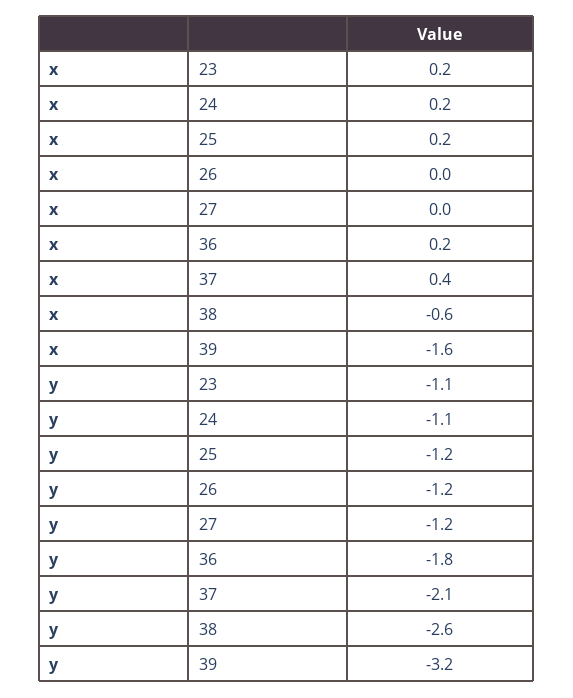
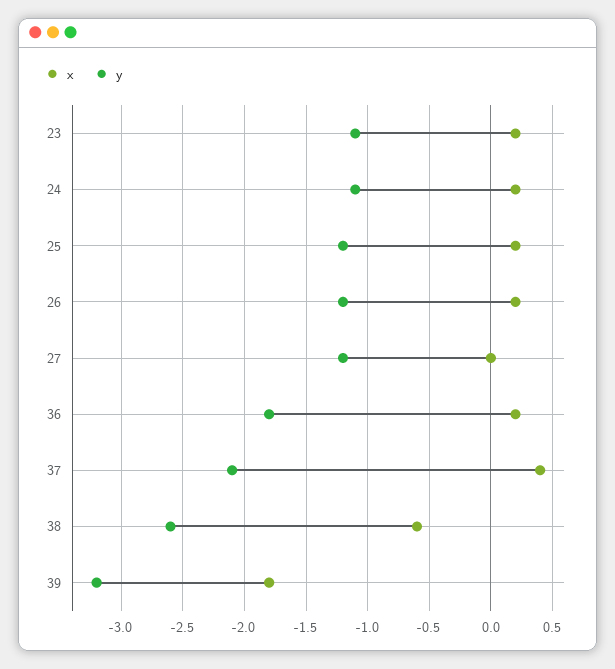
x, 26: 0 -> 0.2
x, 39: -1.6 -> -1.8

